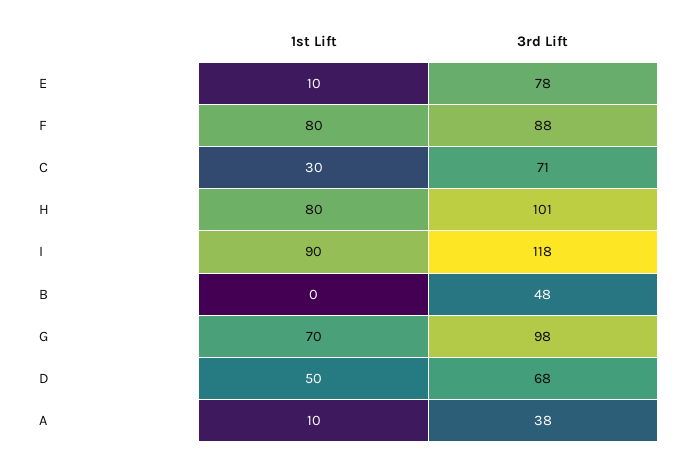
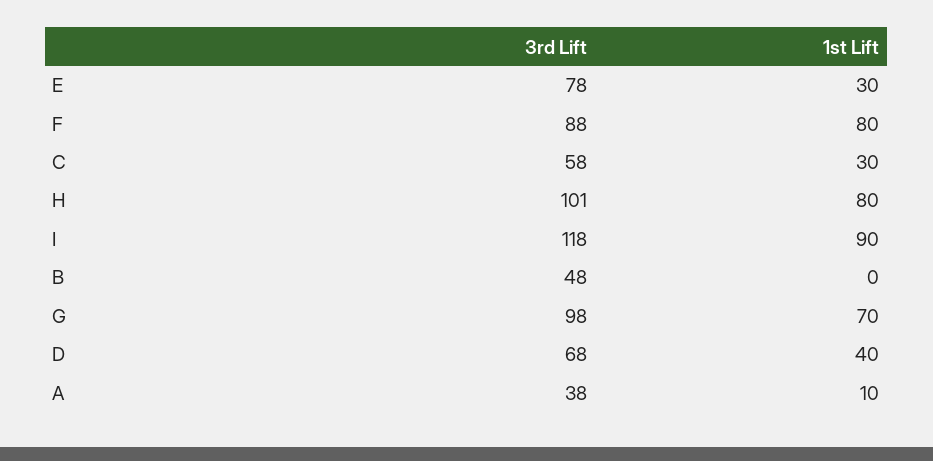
1st Lift, E: 10 -> 30
3rd Lift, C: 71 -> 58
1st Lift, D: 50 -> 40

